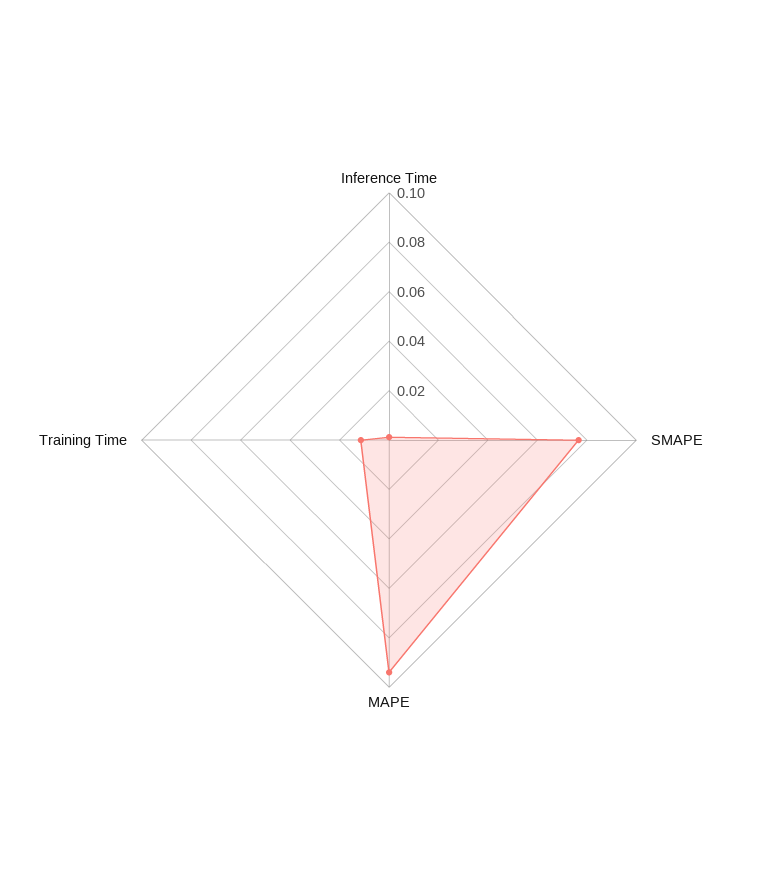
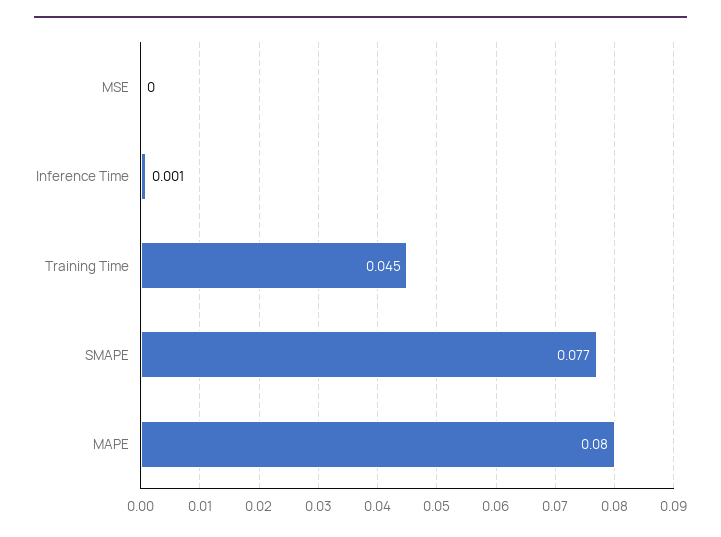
MAPE: 0.095 -> 0.08
Training Time: 0.01 -> 0.045
MSE: none -> 0

